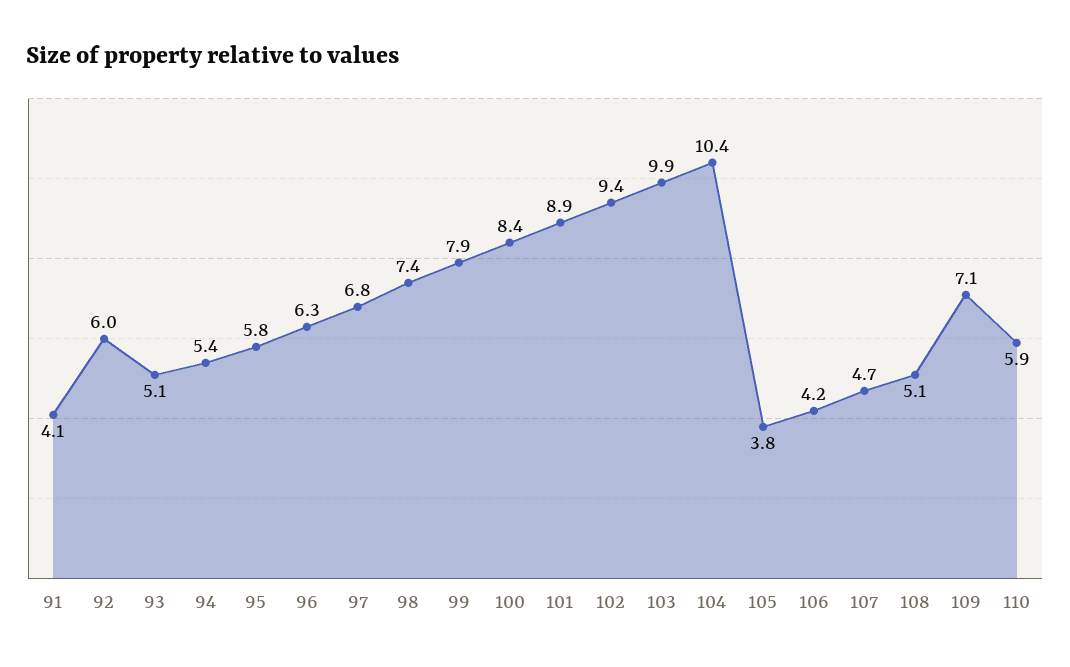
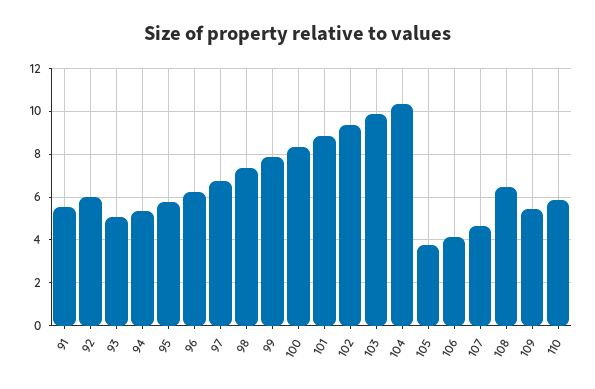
91: 4.1 -> 5.5
108: 5.1 -> 6.5
109: 7.1 -> 5.5

